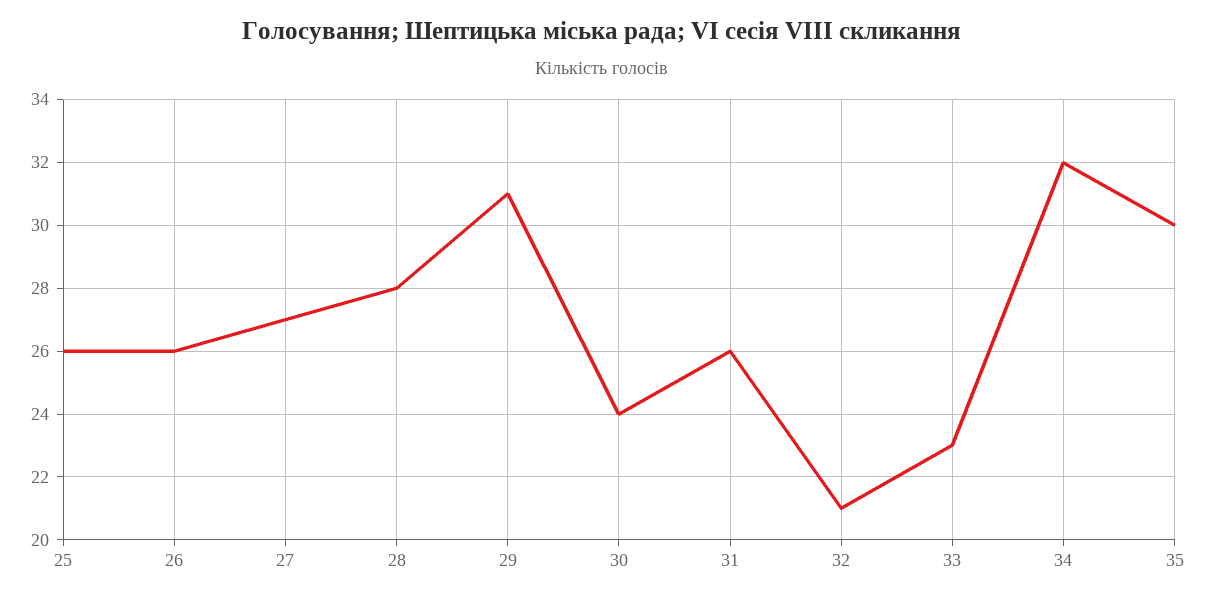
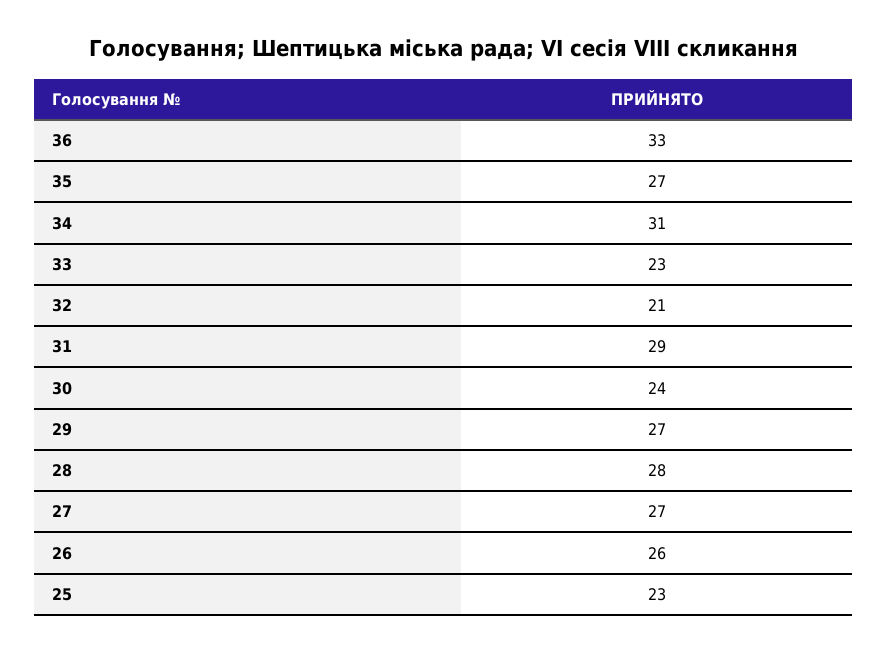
25: 26 -> 23
29: 31 -> 27
31: 26 -> 29
34: 32 -> 31
35: 30 -> 27
36: none -> 33

